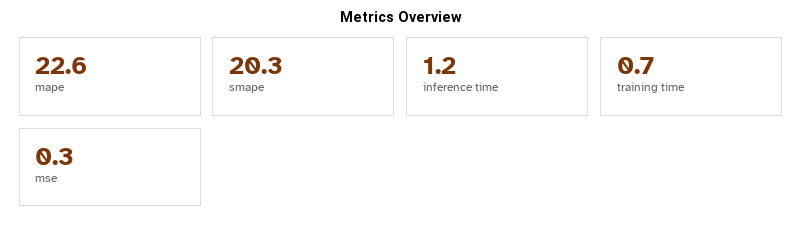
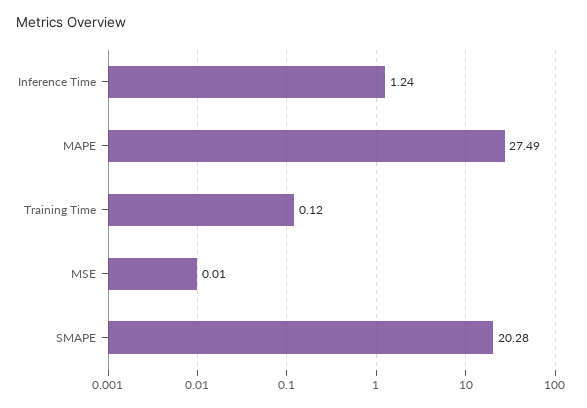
mape: 22.6 -> 27.49
training time: 0.7 -> 0.12
mse: 0.3 -> 0.01

